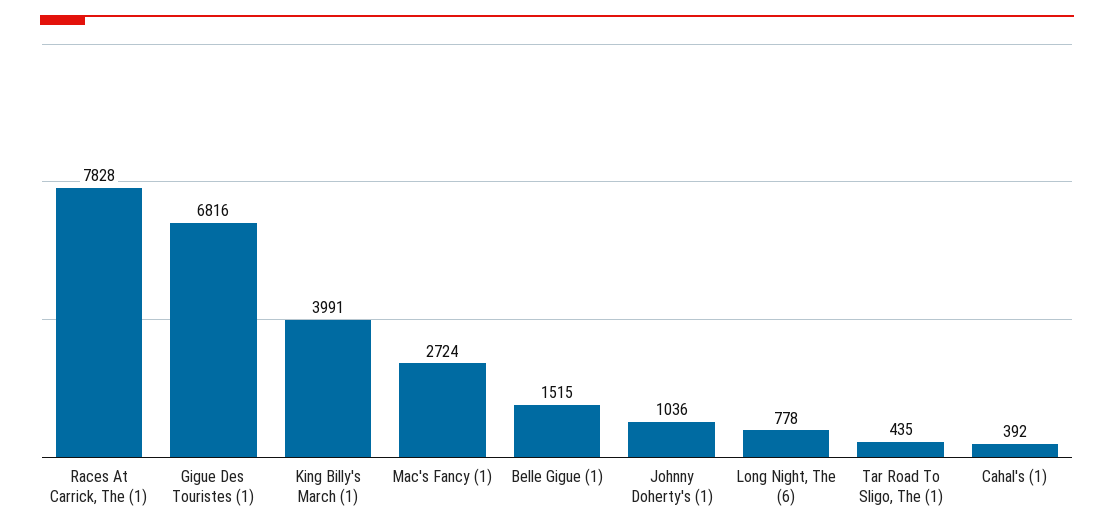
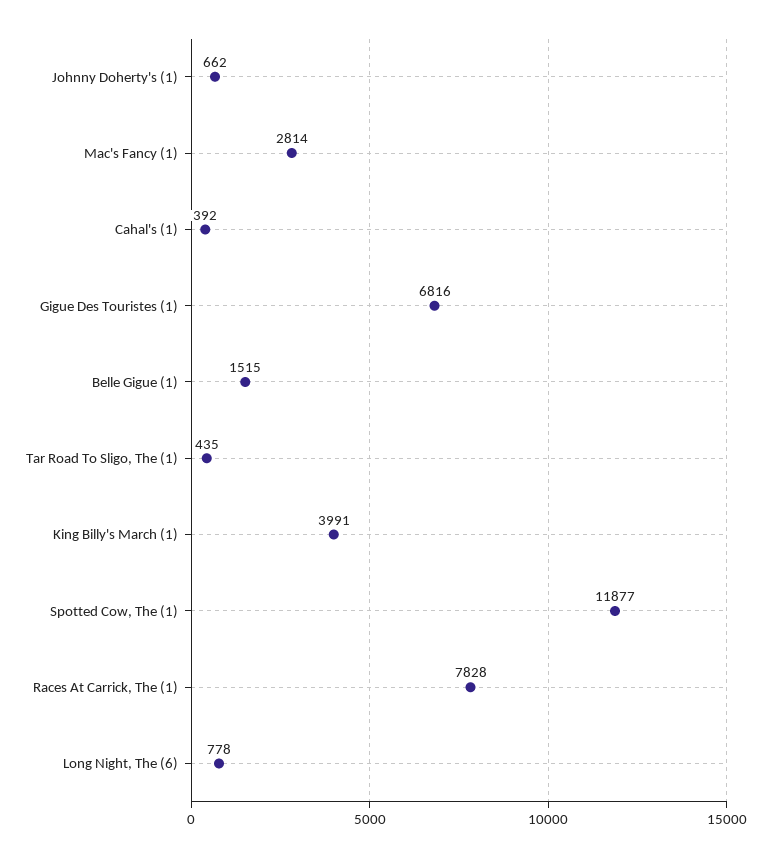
Mac's Fancy (1): 2724 -> 2814
Johnny Doherty's (1): 1036 -> 662
Spotted Cow, The (1): none -> 11877

